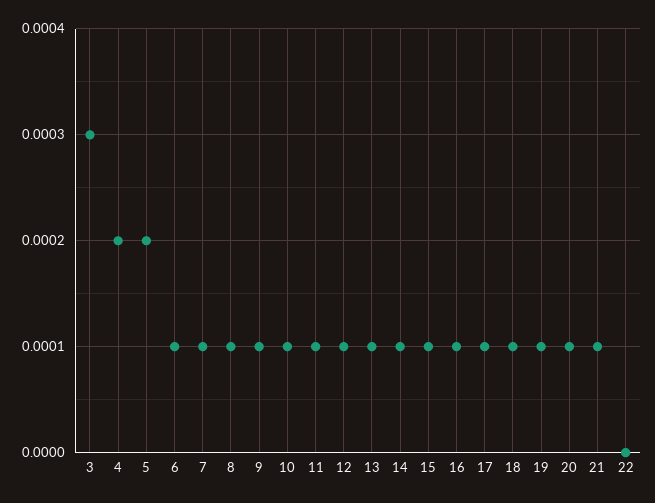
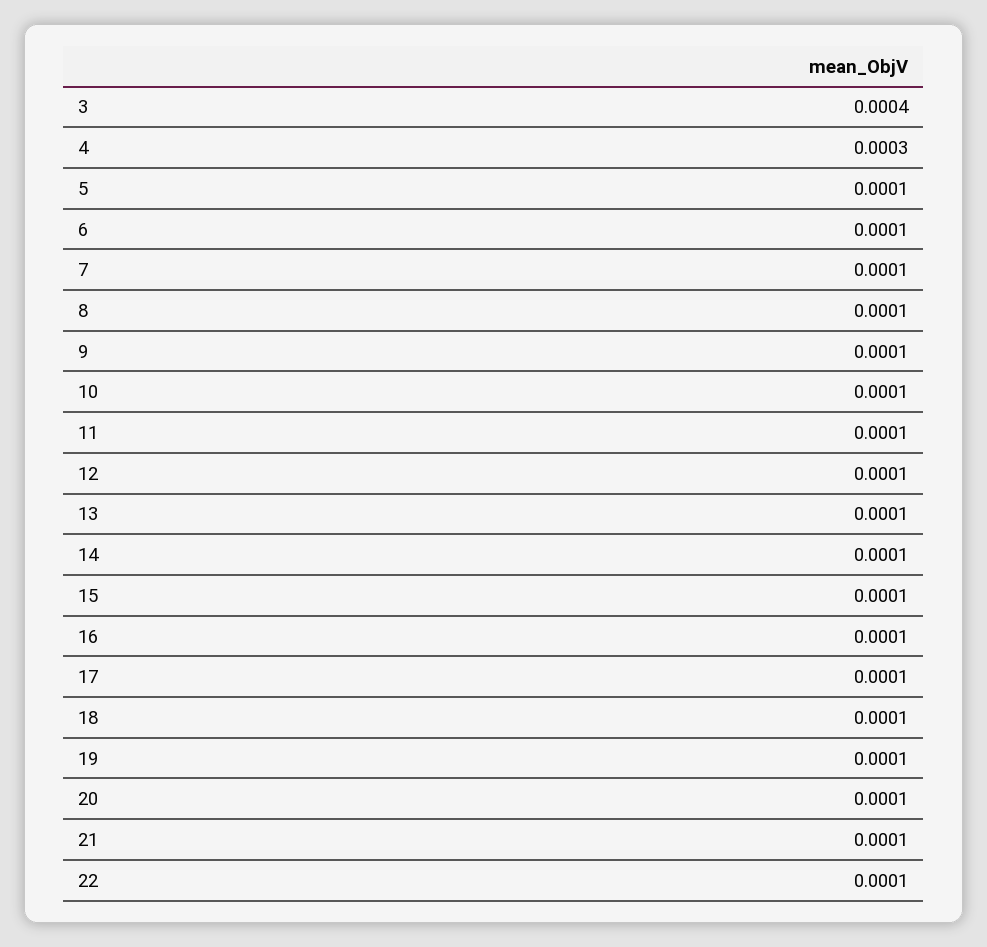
3: 0.0003 -> 0.0004
4: 0.0002 -> 0.0003
5: 0.0002 -> 0.0001
22: 0 -> 0.0001

